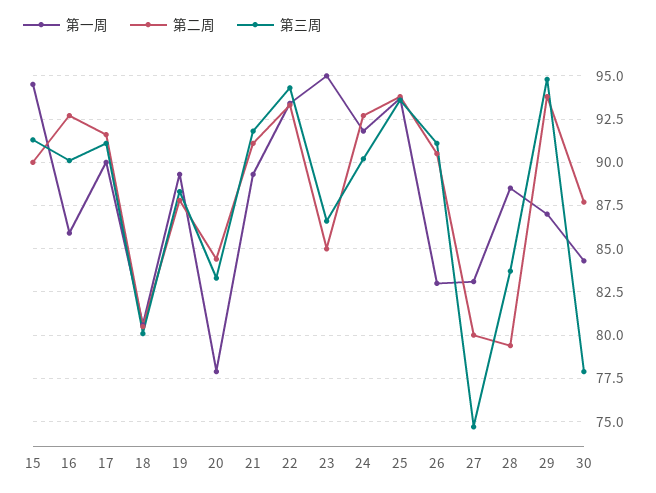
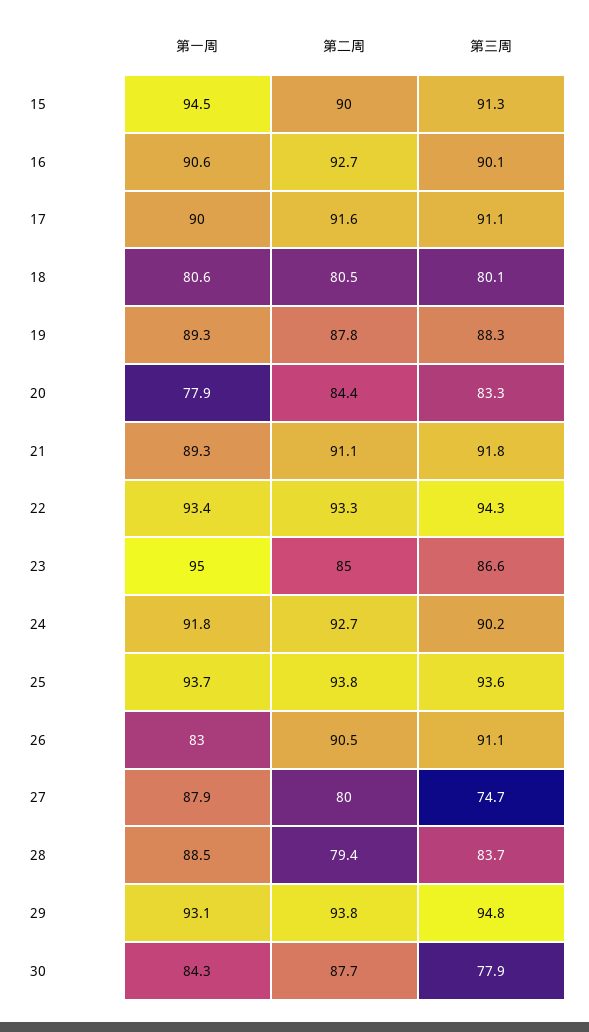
第一周, 16: 86 -> 90.6
第一周, 27: 83 -> 87.9
第一周, 29: 87 -> 93.1

